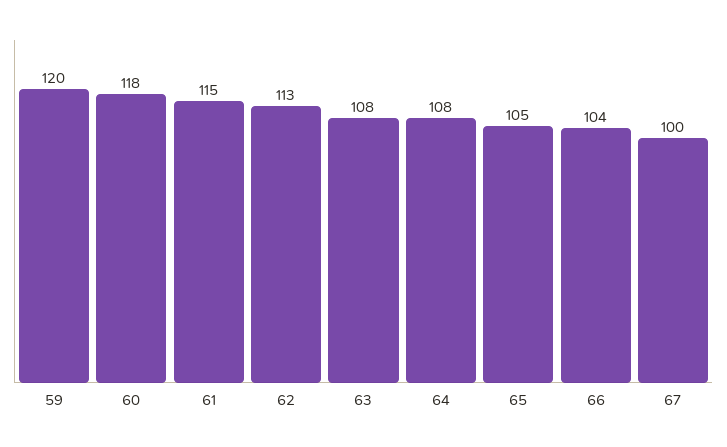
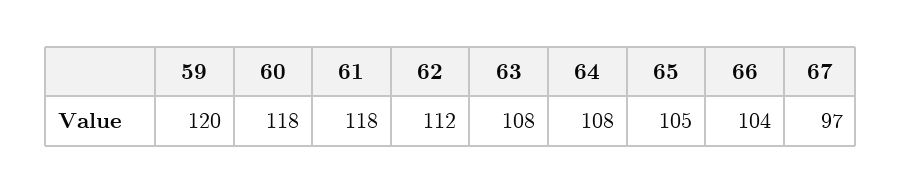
61: 115 -> 118
62: 113 -> 112
67: 100 -> 97

